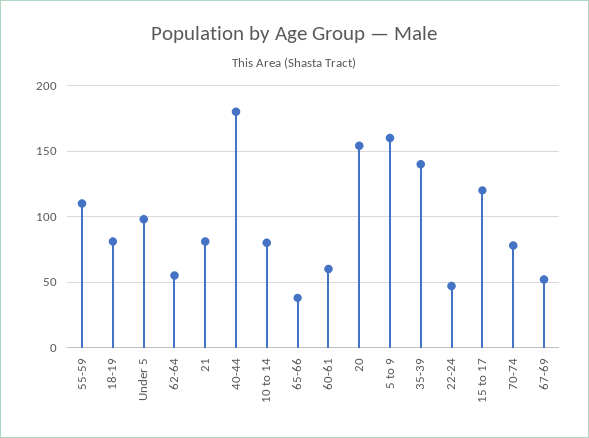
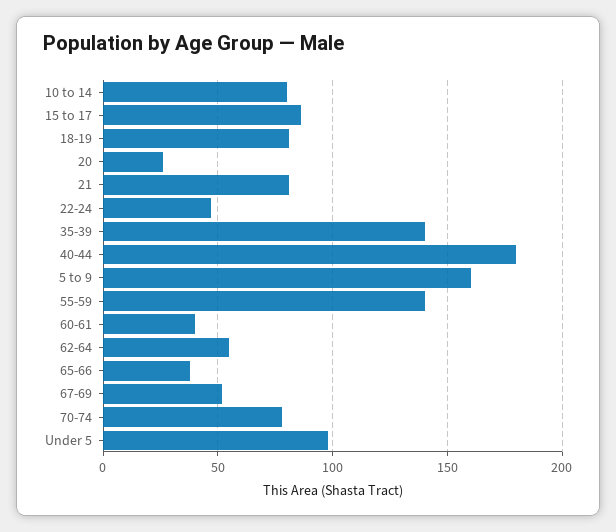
55-59: 110 -> 140
60-61: 60 -> 40
20: 155 -> 25
15 to 17: 120 -> 85

